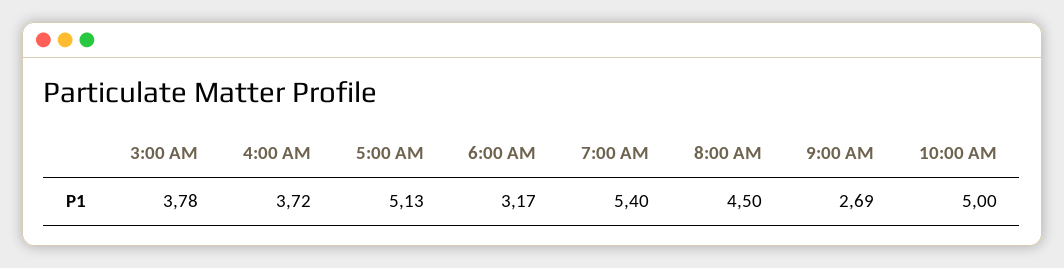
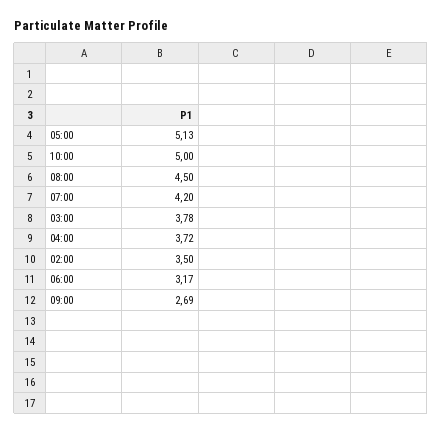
7:00 AM: 5.4 -> 4.2
02:00: none -> 3.5

